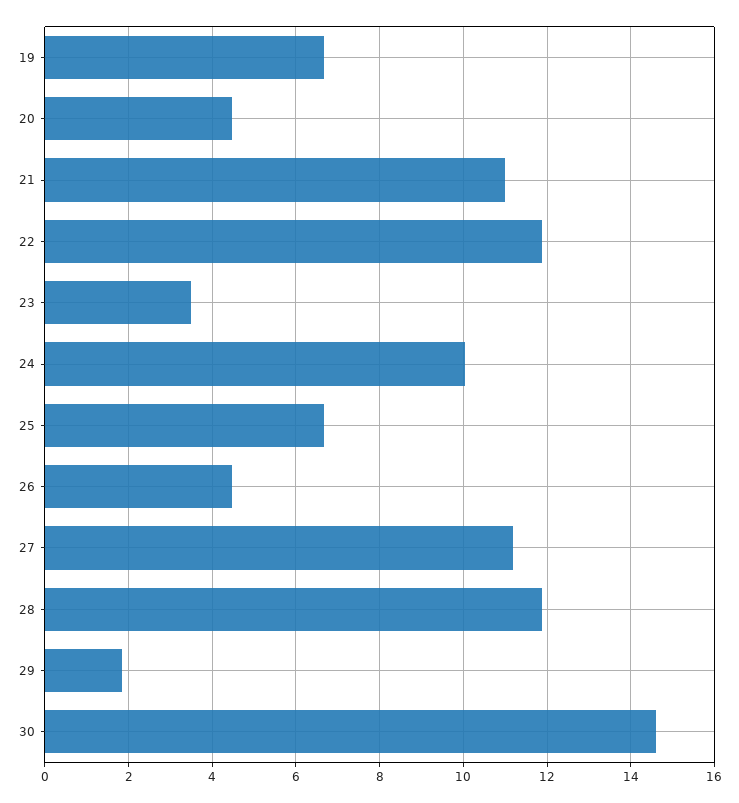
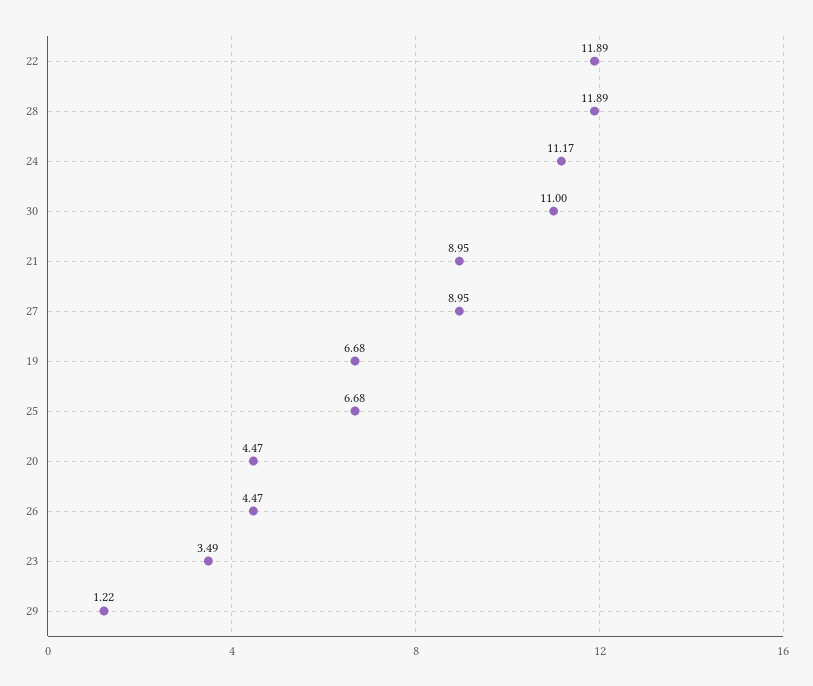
21: 11 -> 8.95
24: 10 -> 11.17
27: 11.2 -> 8.95
29: 1.8 -> 1.22
30: 14.6 -> 11

